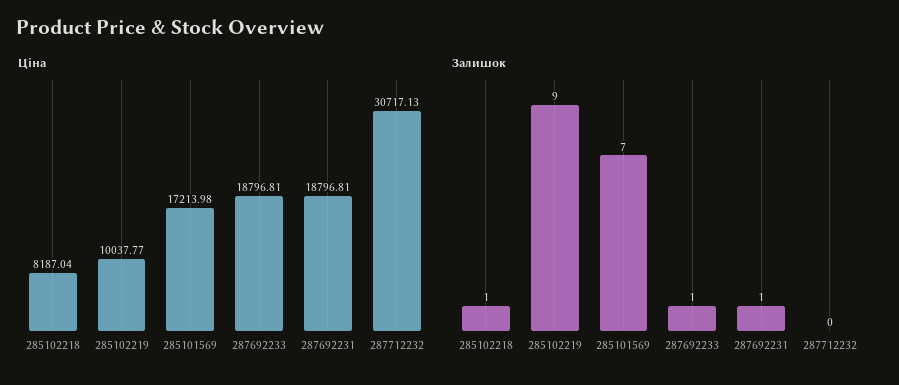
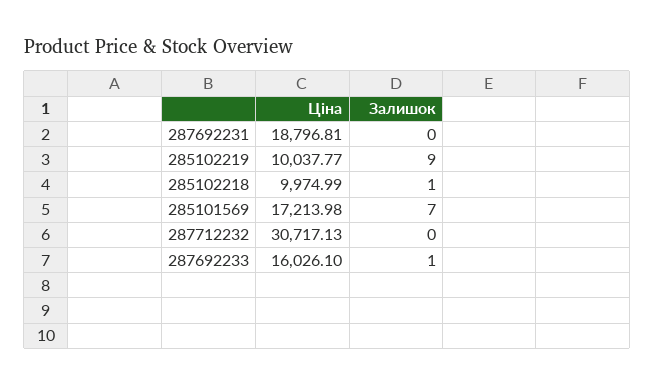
Ціна, 285102218: 8187.04 -> 9974.99
Ціна, 287692233: 18796.81 -> 16026.1
Залишок, 287692231: 1 -> 0

